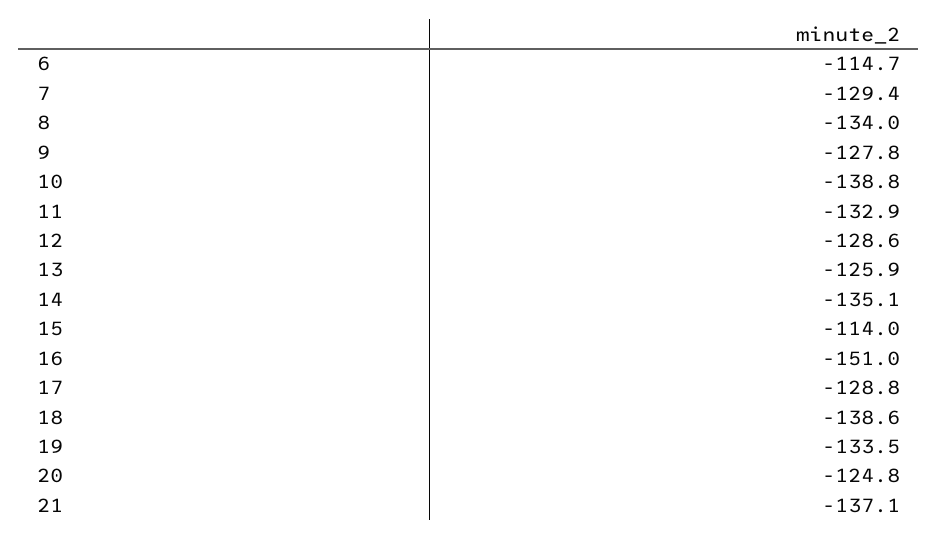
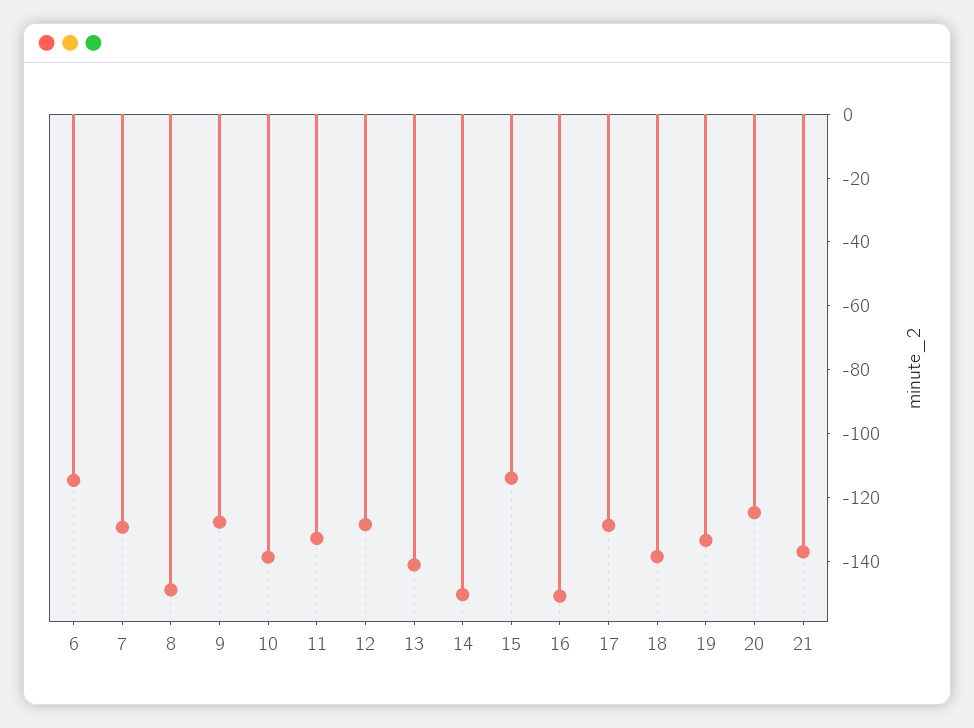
8: -134 -> -150
13: -125.9 -> -140
14: -135.1 -> -150

